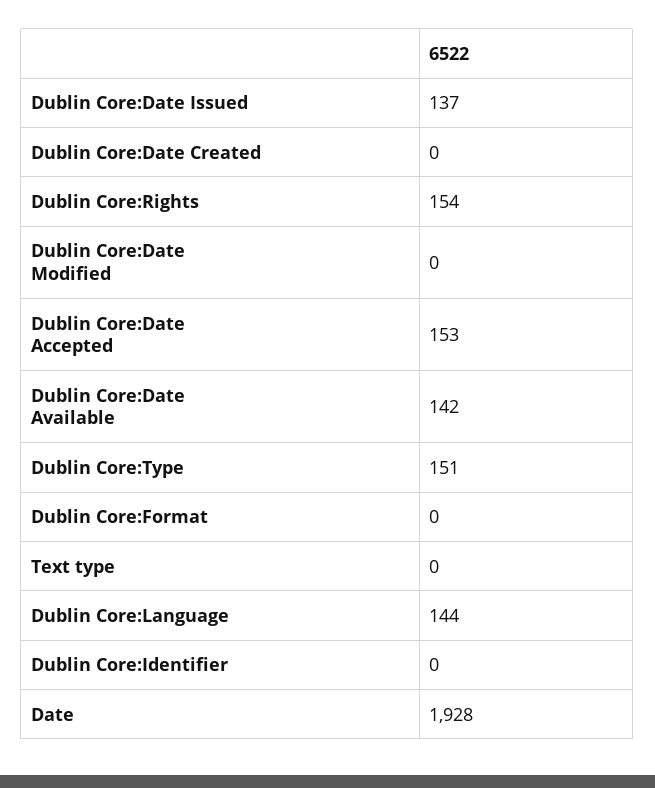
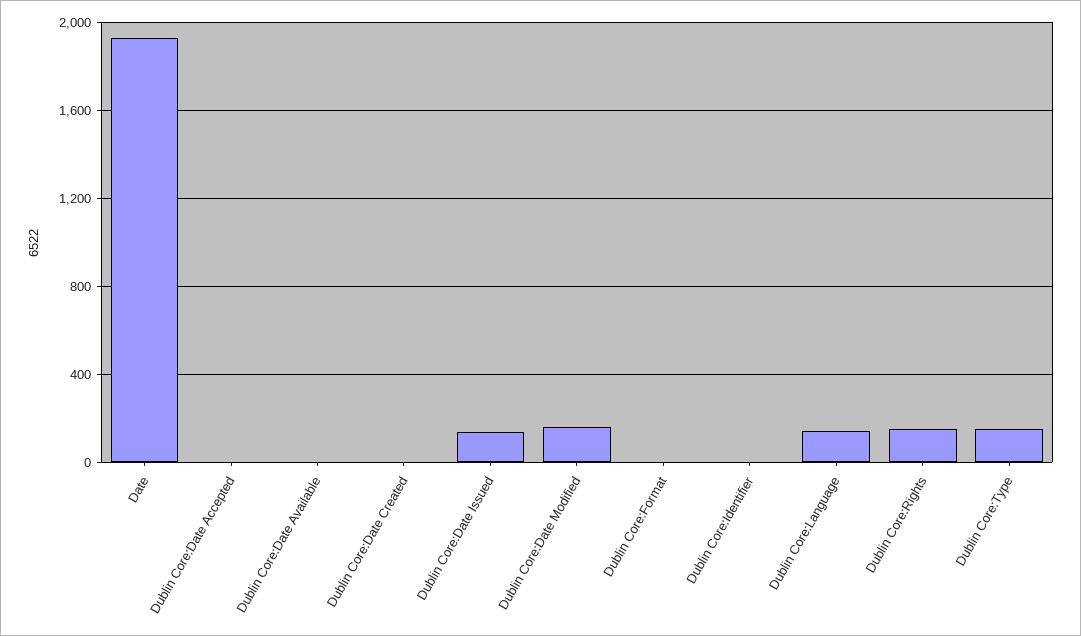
Dublin Core:Date Modified: 0 -> 150
Dublin Core:Date Accepted: 153 -> 0
Dublin Core:Date Available: 142 -> 0
Text type: 0 -> none

